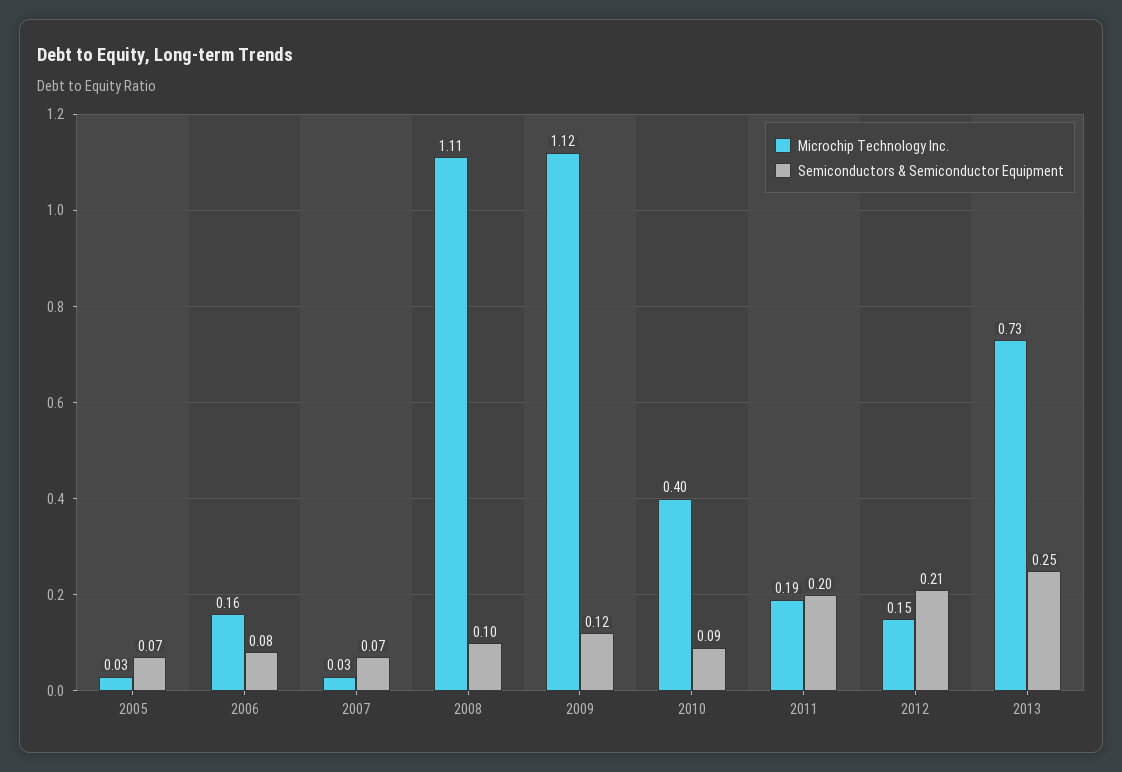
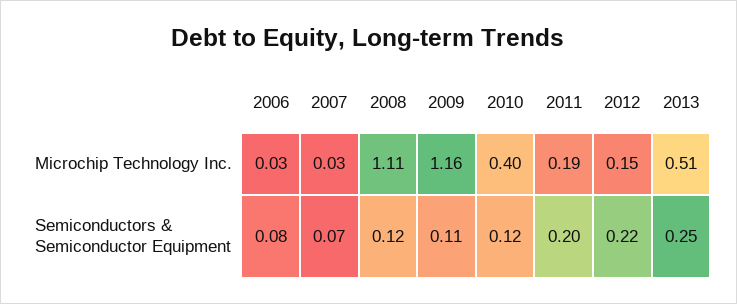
Microchip Technology Inc., 2005: 0.03 -> none
Semiconductors & Semiconductor Equipment, 2005: 0.07 -> none
Microchip Technology Inc., 2006: 0.16 -> 0.03
Semiconductors & Semiconductor Equipment, 2008: 0.1 -> 0.12
Microchip Technology Inc., 2009: 1.12 -> 1.16
Semiconductors & Semiconductor Equipment, 2009: 0.12 -> 0.11
Semiconductors & Semiconductor Equipment, 2010: 0.09 -> 0.12
Semiconductors & Semiconductor Equipment, 2012: 0.21 -> 0.22
Microchip Technology Inc., 2013: 0.73 -> 0.51

